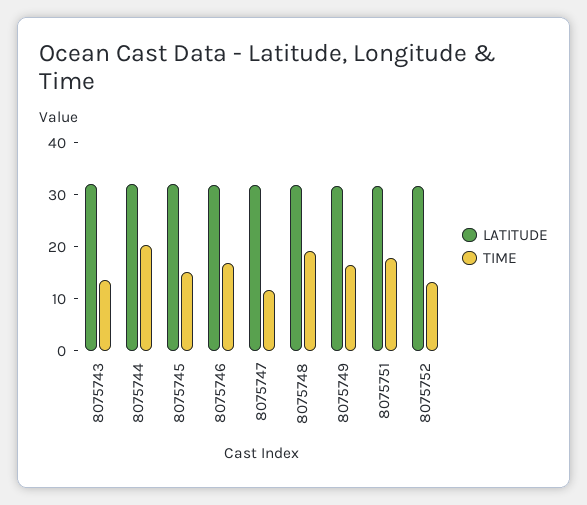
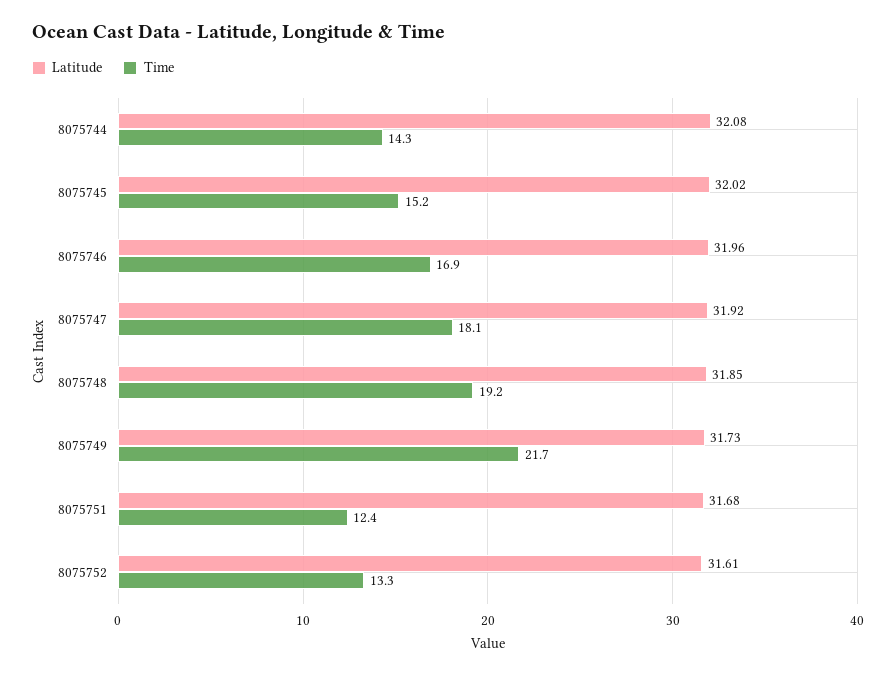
LATITUDE, 8075743: 32 -> none
TIME, 8075743: 14 -> none
TIME, 8075744: 20 -> 14.3
TIME, 8075747: 12 -> 18.1
TIME, 8075749: 16 -> 21.7
TIME, 8075751: 18 -> 12.4

